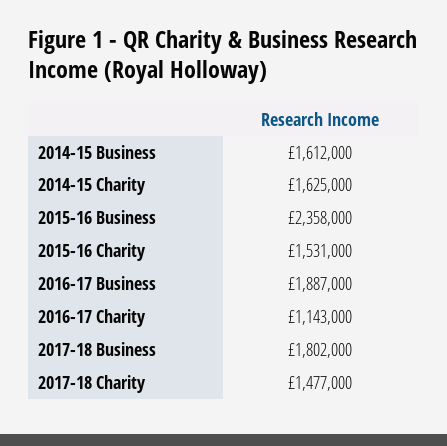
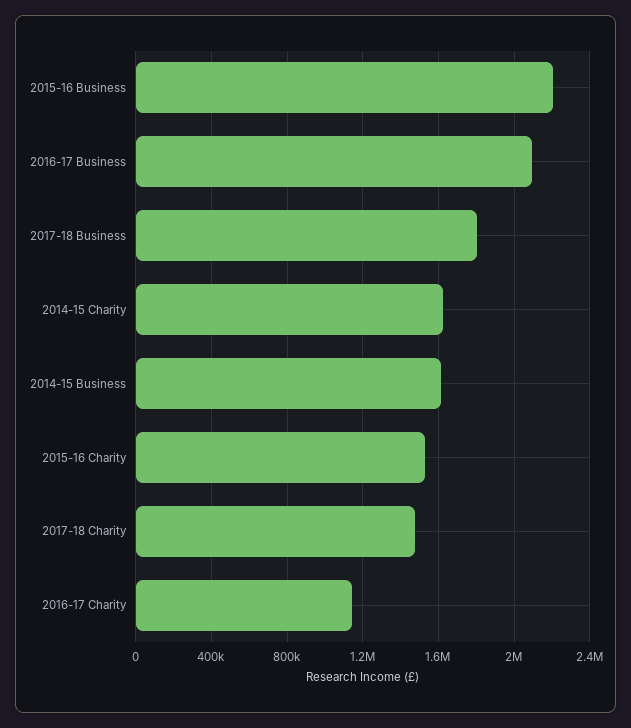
2015-16 Business: 2358000 -> 2200000
2016-17 Business: 1887000 -> 2100000

